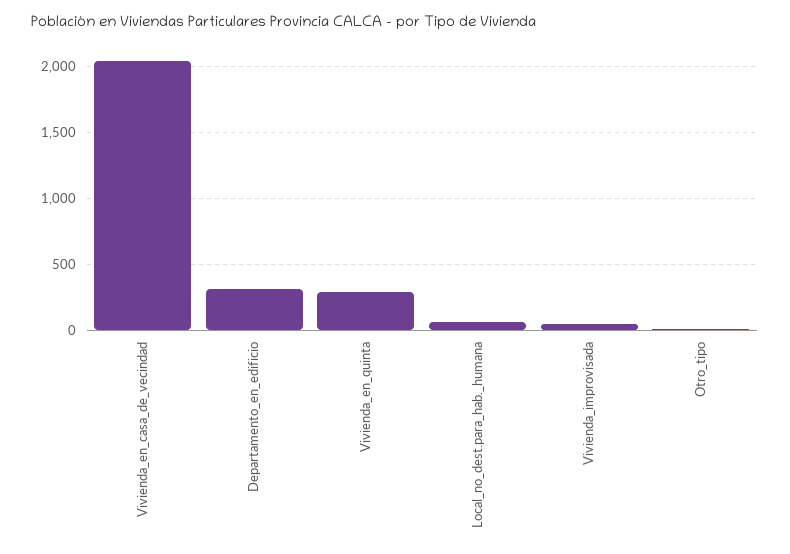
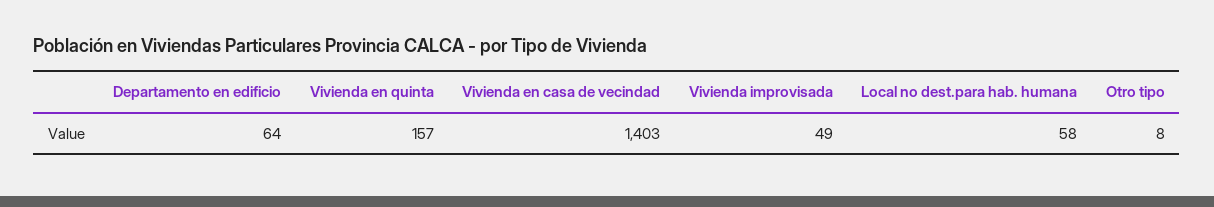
Vivienda_en_casa_de_vecindad: 2050 -> 1403
Departamento_en_edificio: 300 -> 64
Vivienda_en_quinta: 300 -> 157

